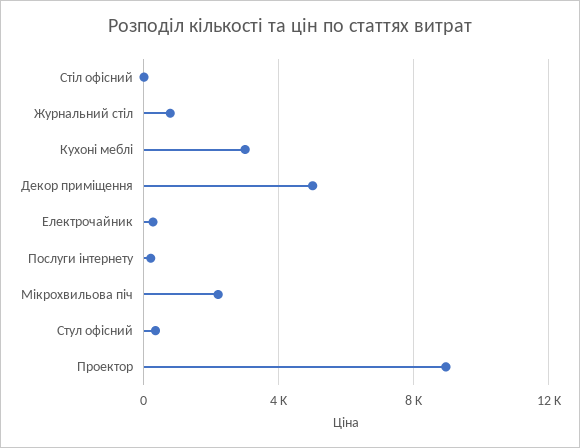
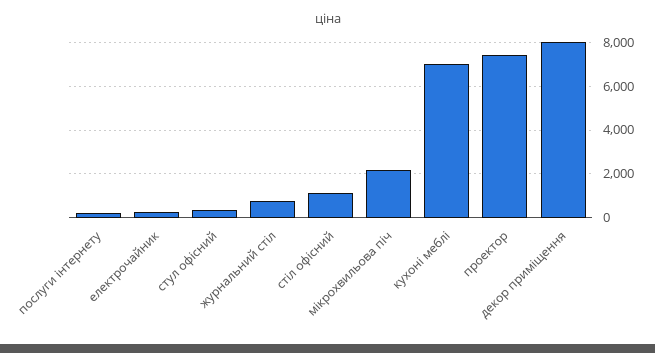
Стіл офісний: 0 -> 1000
Кухоні меблі: 3000 -> 7000
Декор приміщення: 5000 -> 8000
Проектор: 9000 -> 7500

